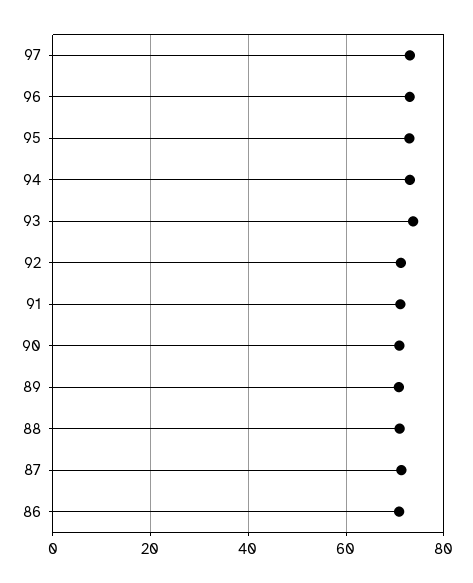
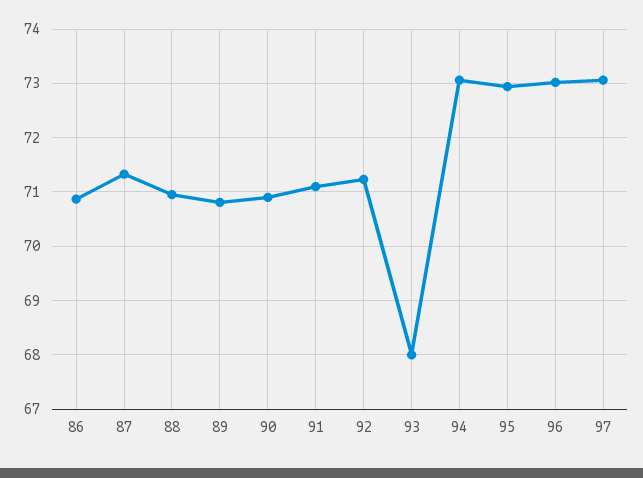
93: 74 -> 68

